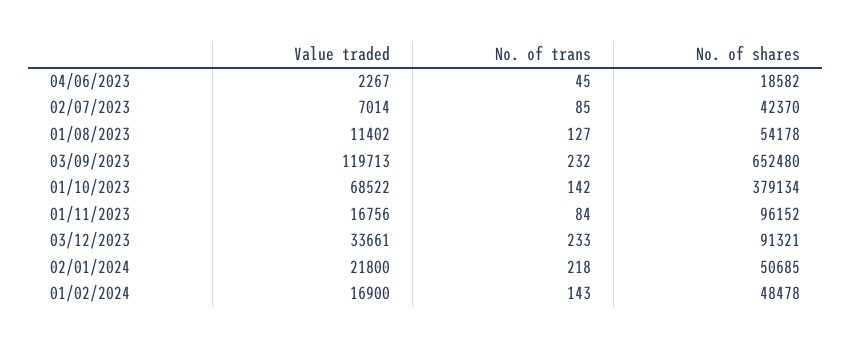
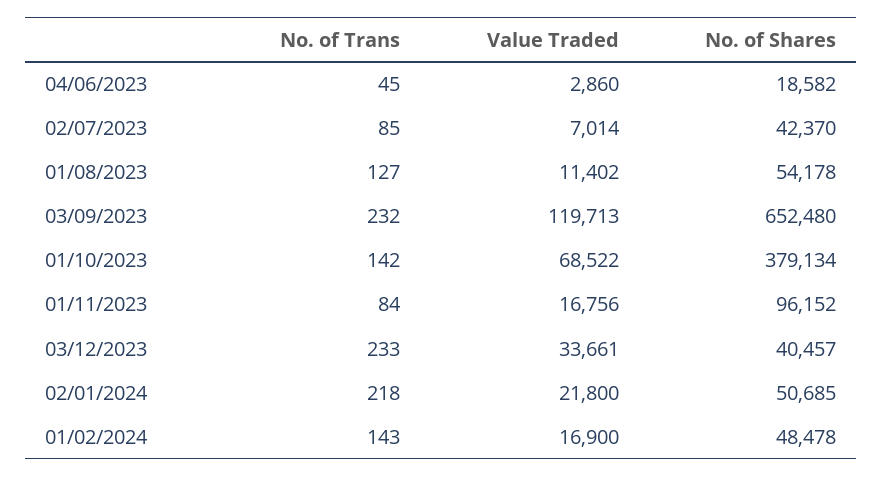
Value traded, 04/06/2023: 2267 -> 2860
No. of shares, 03/12/2023: 91321 -> 40457

